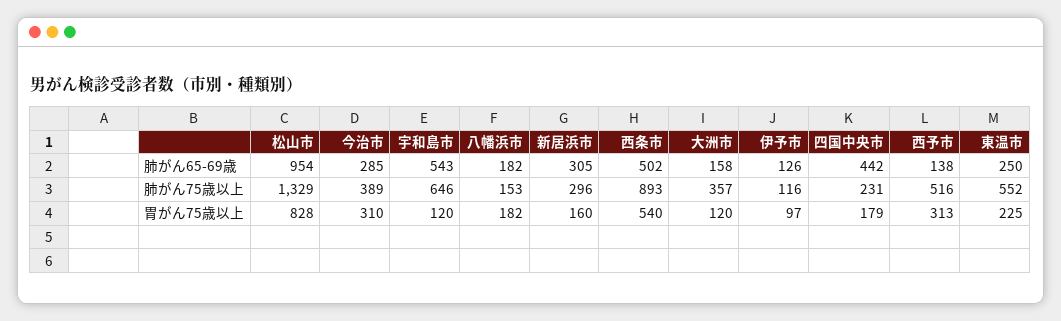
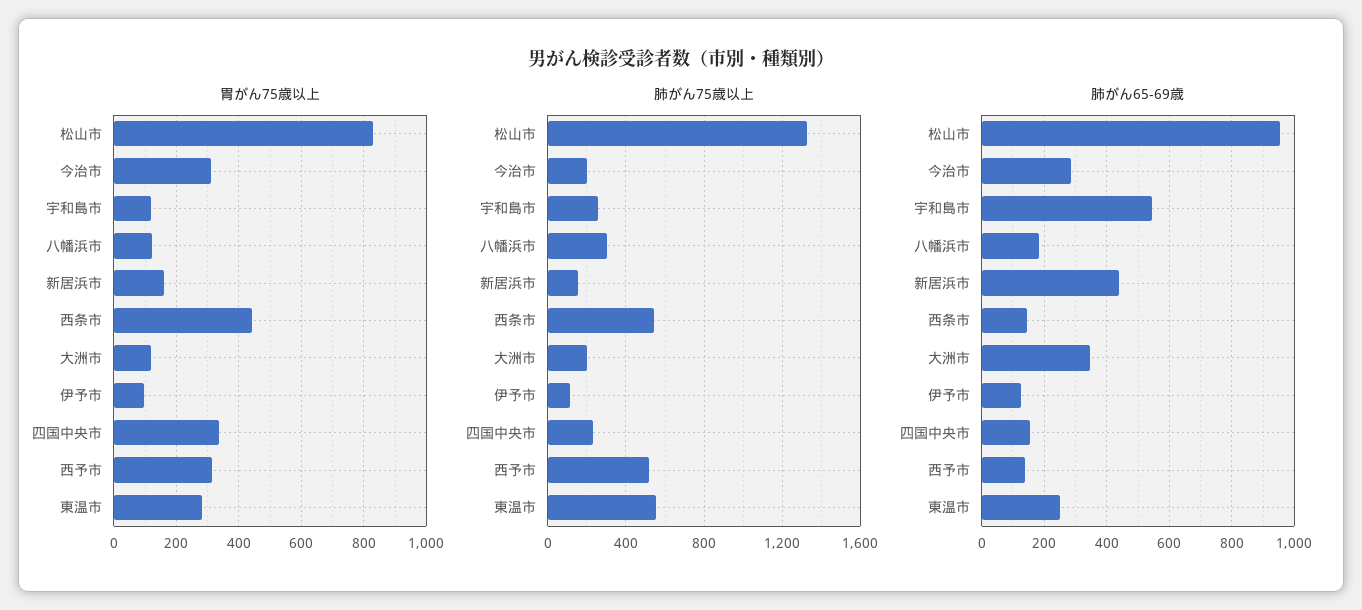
肺がん65-69歳, 新居浜市: 305 -> 440
肺がん65-69歳, 西条市: 502 -> 140
肺がん65-69歳, 大洲市: 158 -> 340
肺がん65-69歳, 四国中央市: 442 -> 160
肺がん75歳以上, 今治市: 389 -> 200
肺がん75歳以上, 宇和島市: 646 -> 250
肺がん75歳以上, 八幡浜市: 153 -> 300
肺がん75歳以上, 新居浜市: 296 -> 150
肺がん75歳以上, 西条市: 893 -> 550
肺がん75歳以上, 大洲市: 357 -> 200
胃がん75歳以上, 八幡浜市: 182 -> 120
胃がん75歳以上, 西条市: 540 -> 440
胃がん75歳以上, 四国中央市: 179 -> 340
胃がん75歳以上, 東温市: 225 -> 280

